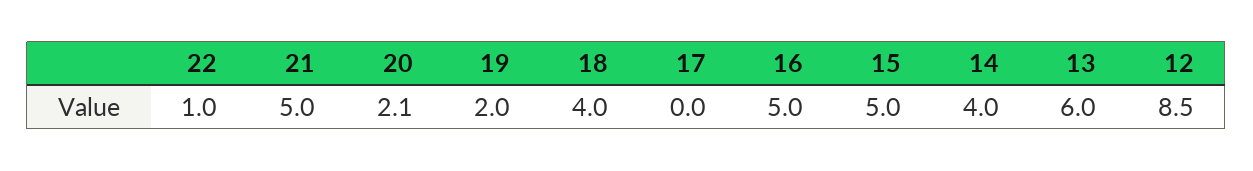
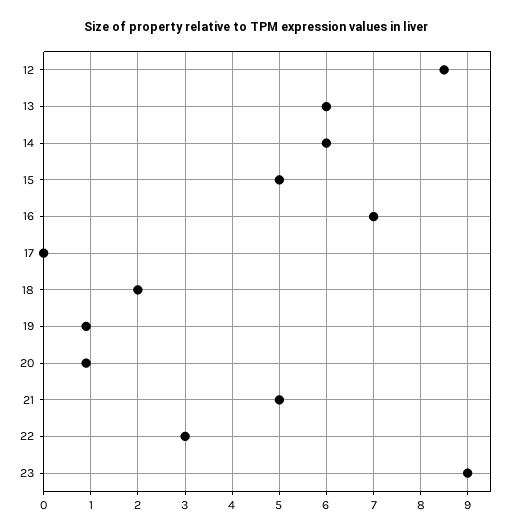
22: 1 -> 3
20: 2.1 -> 1
19: 2 -> 1
18: 4 -> 2
16: 5 -> 7
14: 4 -> 6
23: none -> 9

